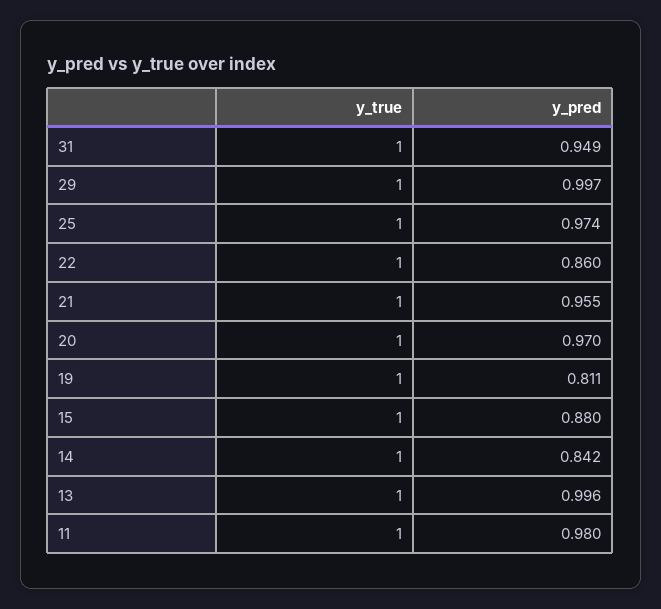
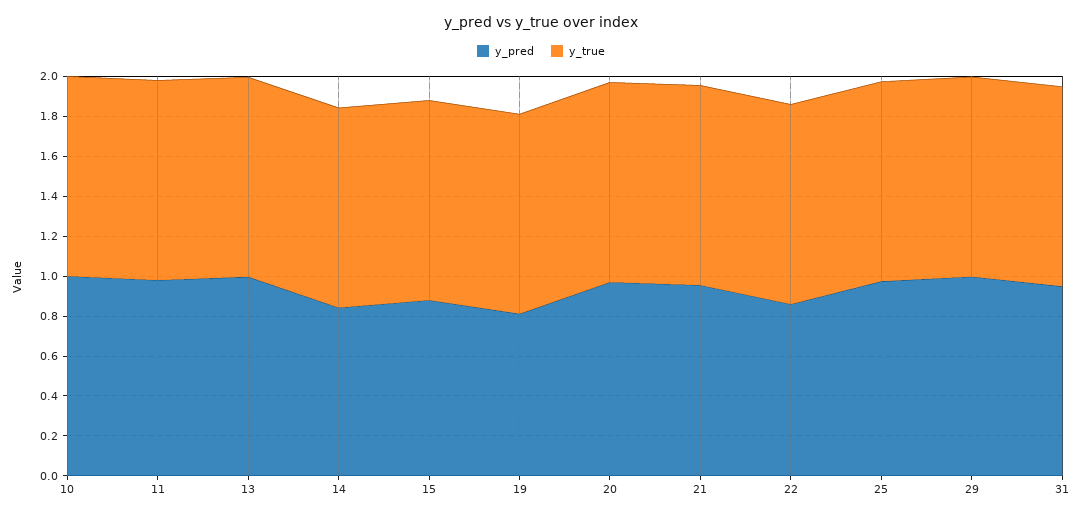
y_pred, 10: none -> 1
y_true, 10: none -> 1

